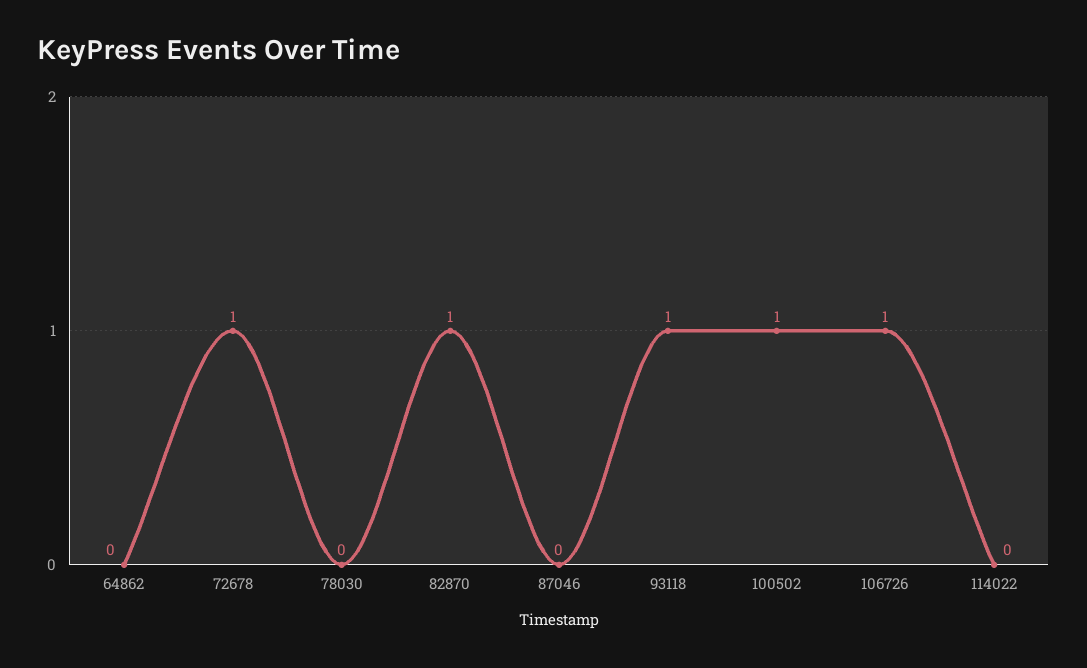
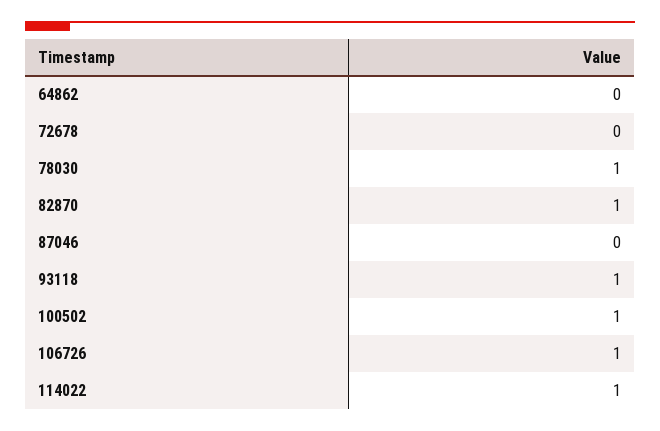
72678: 1 -> 0
78030: 0 -> 1
114022: 0 -> 1

